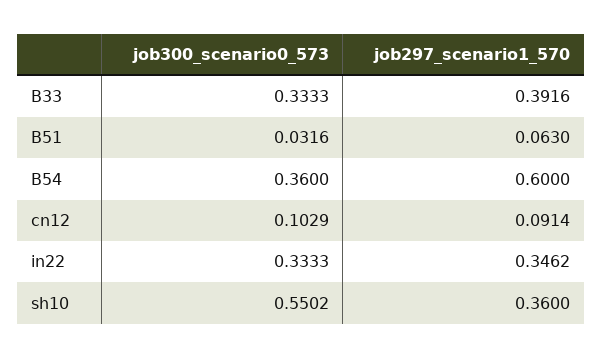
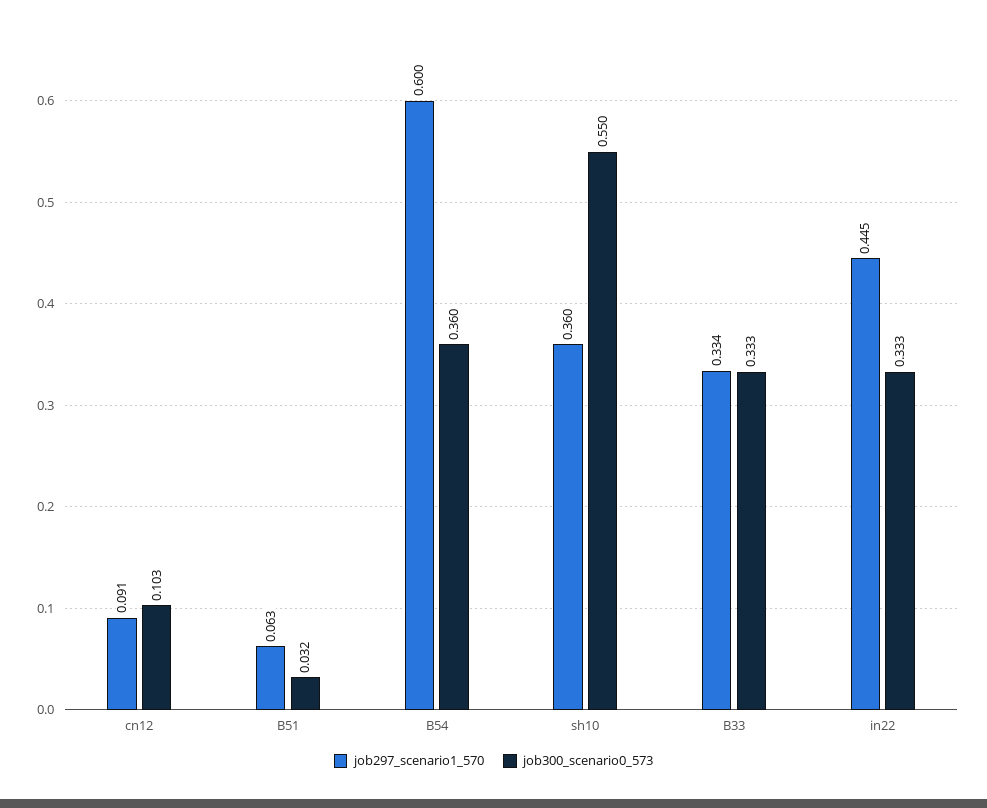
job297_scenario1_570, B33: 0.3916 -> 0.334
job297_scenario1_570, in22: 0.3462 -> 0.445

